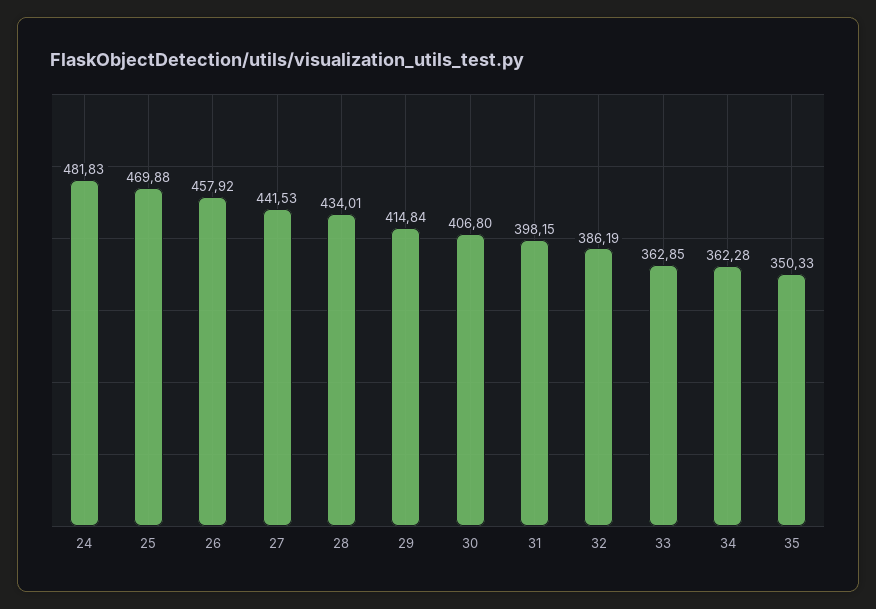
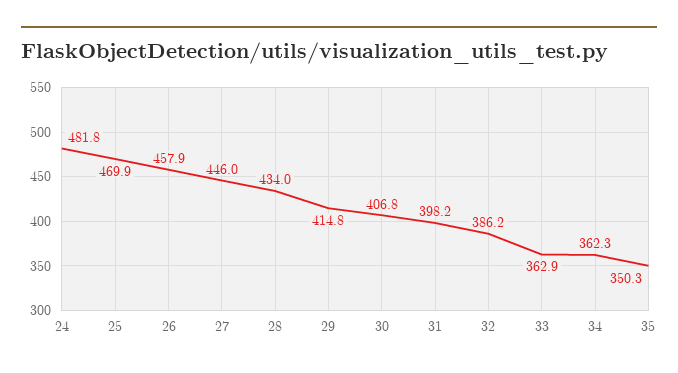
27: 441.53 -> 446

